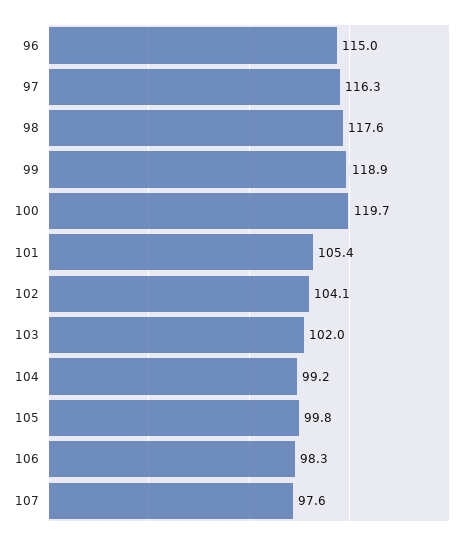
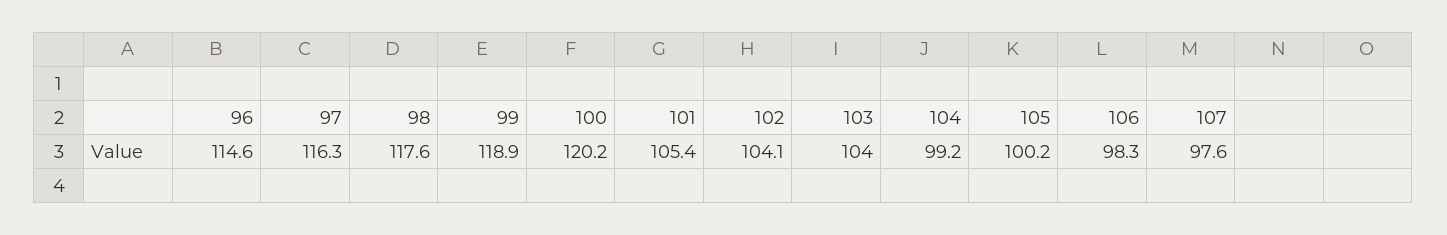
96: 115 -> 114.6
100: 119.7 -> 120.2
103: 102 -> 104
105: 99.8 -> 100.2

